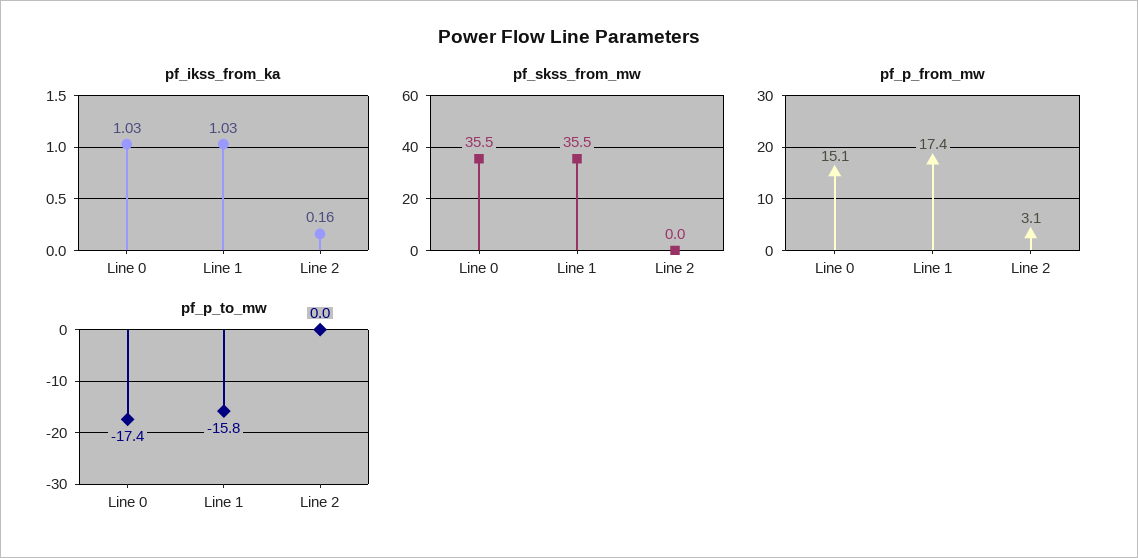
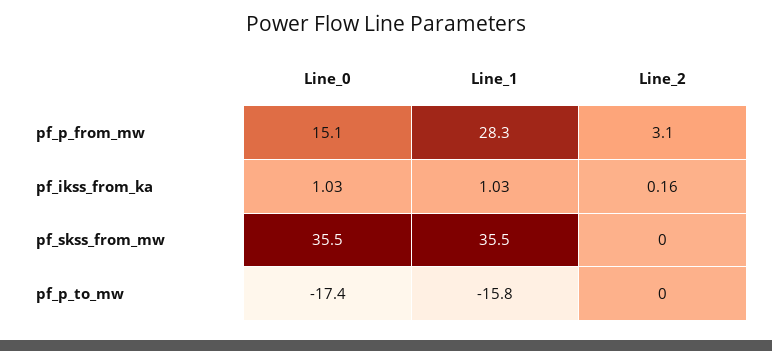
pf_p_from_mw, Line 1: 17.4 -> 28.3

